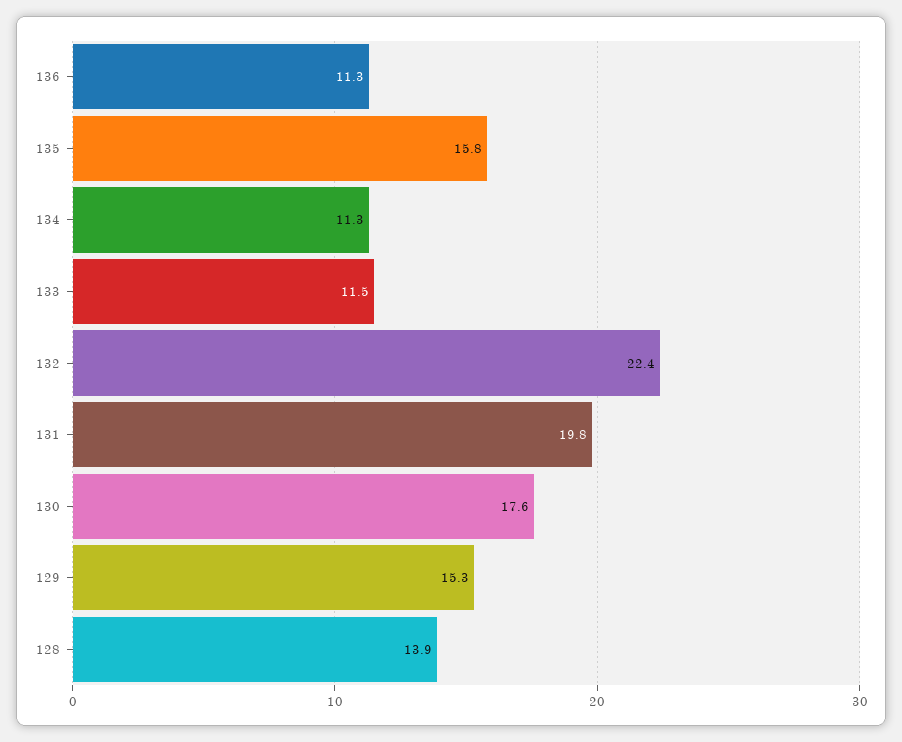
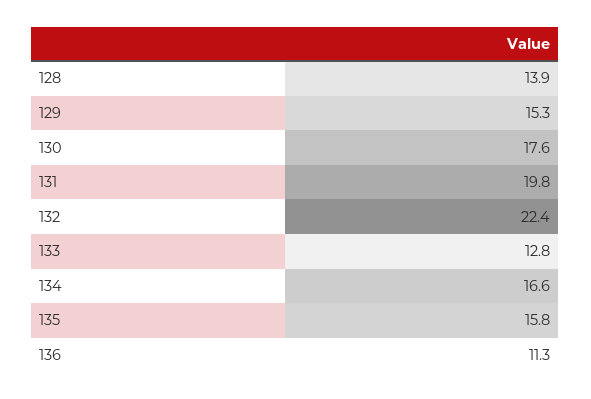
134: 11.3 -> 16.6
133: 11.5 -> 12.8

